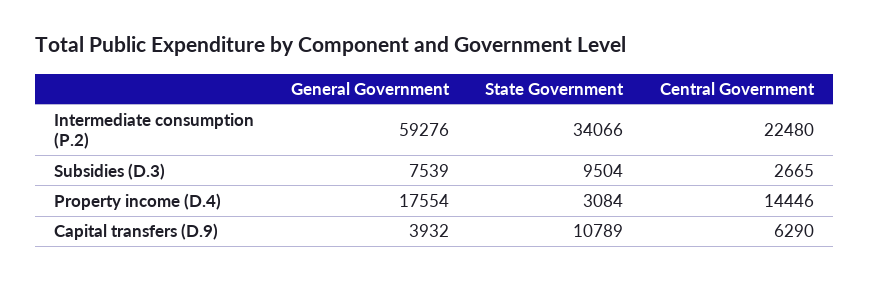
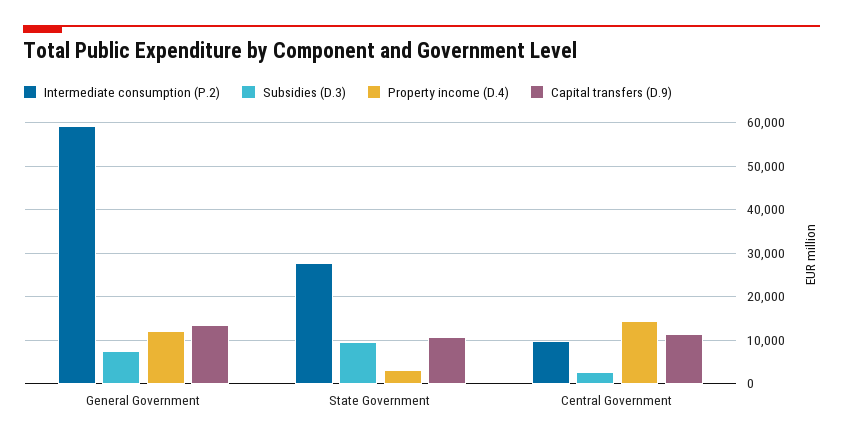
Intermediate consumption (P.2), State Government: 34066 -> 28000
Intermediate consumption (P.2), Central Government: 22480 -> 10000
Property income (D.4), General Government: 17554 -> 12000
Capital transfers (D.9), General Government: 3932 -> 14000
Capital transfers (D.9), Central Government: 6290 -> 12000

